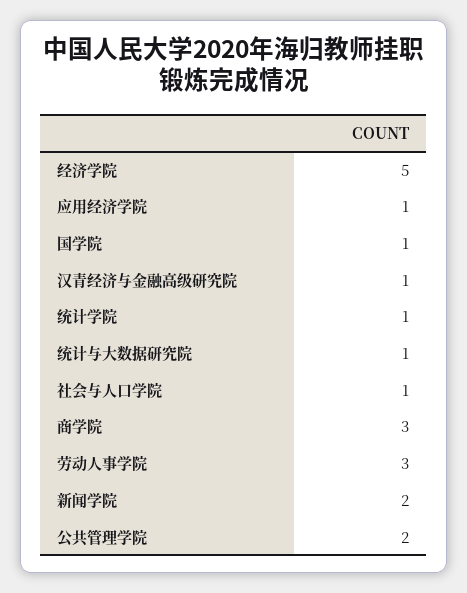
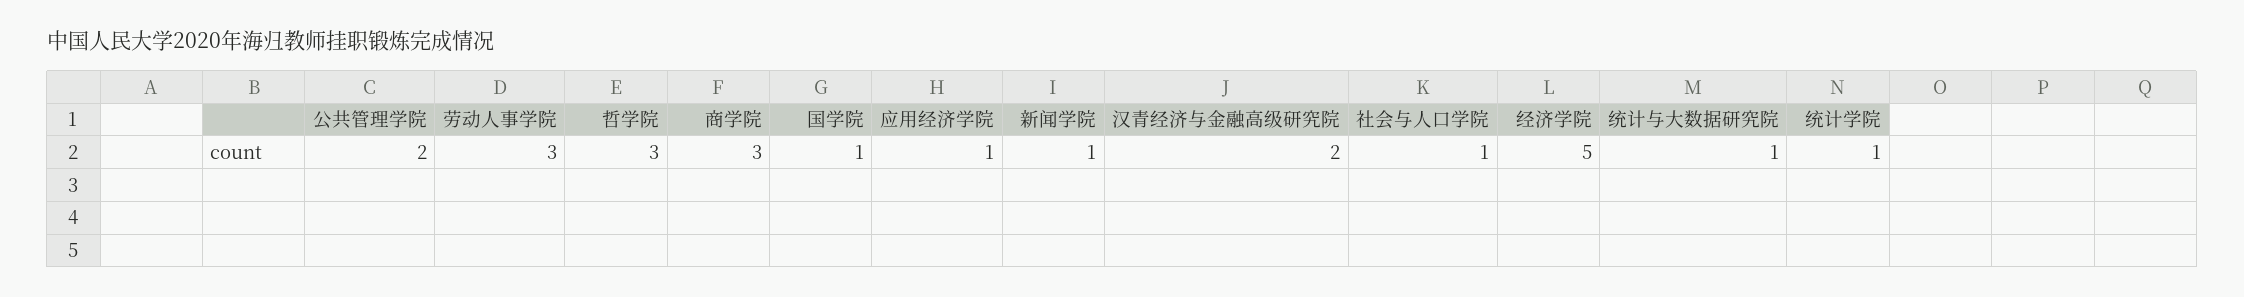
汉青经济与金融高级研究院: 1 -> 2
新闻学院: 2 -> 1
哲学院: none -> 3

